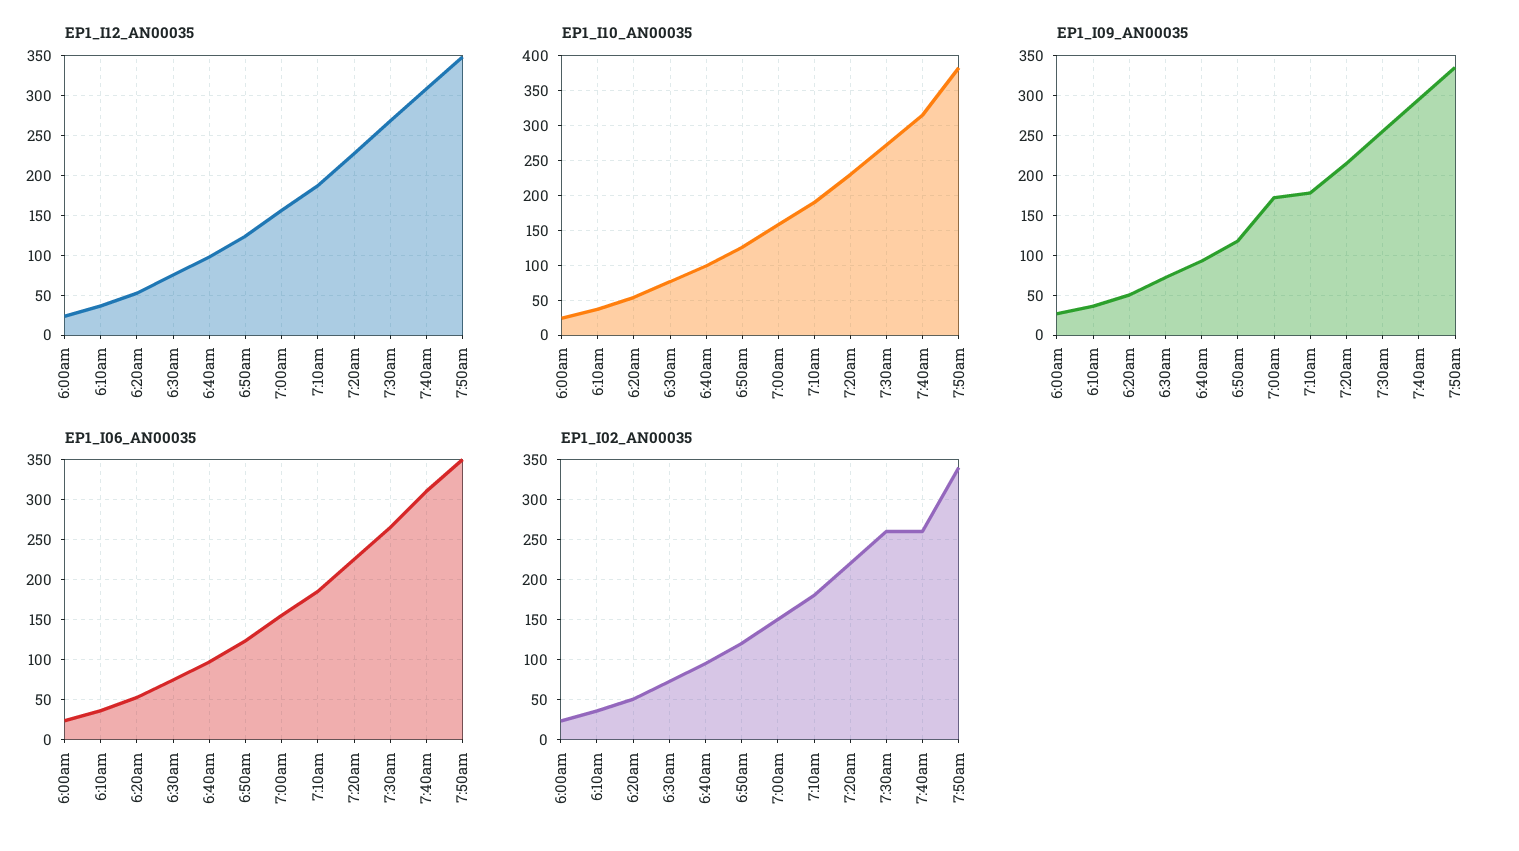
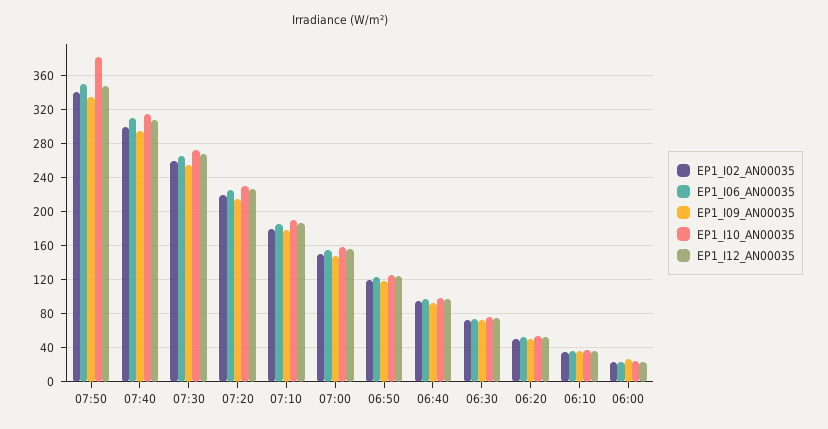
EP1_I09_AN00035, 7:00am: 170 -> 150
EP1_I02_AN00035, 7:40am: 260 -> 300

